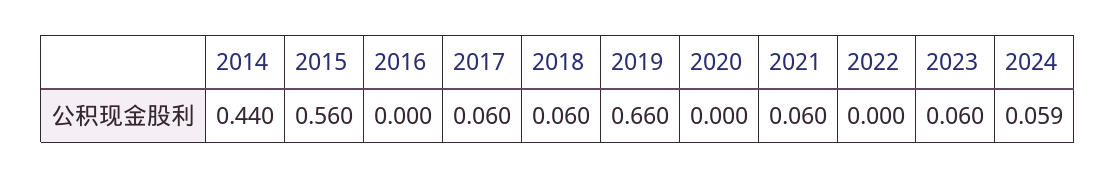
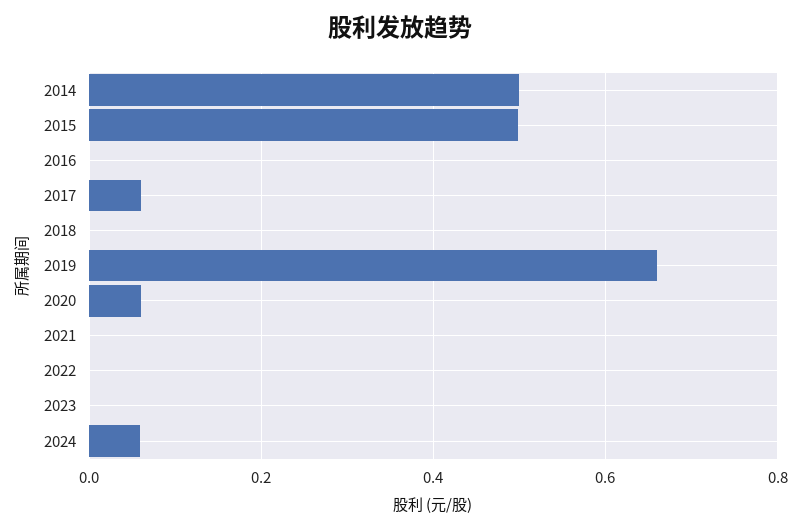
2014: 0.44 -> 0.5
2015: 0.56 -> 0.5
2018: 0.06 -> 0
2020: 0 -> 0.06
2021: 0.06 -> 0
2023: 0.06 -> 0

